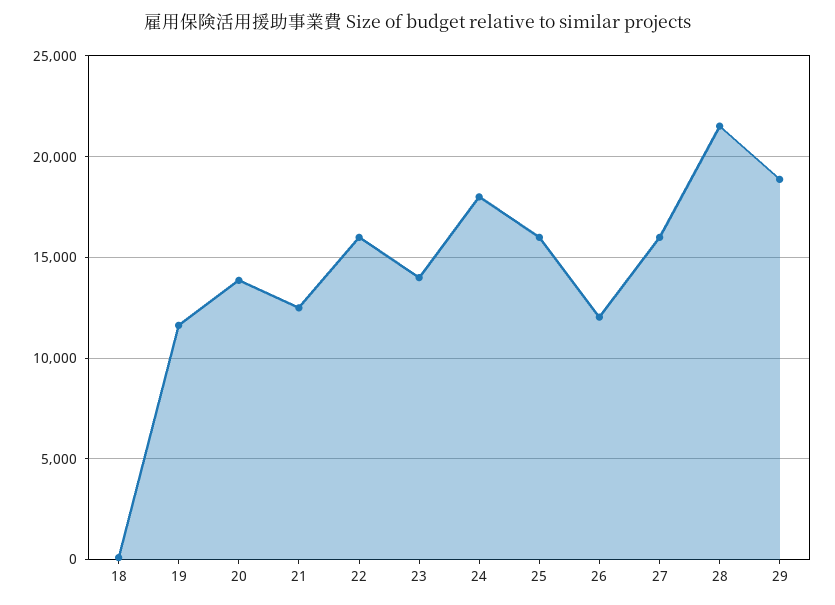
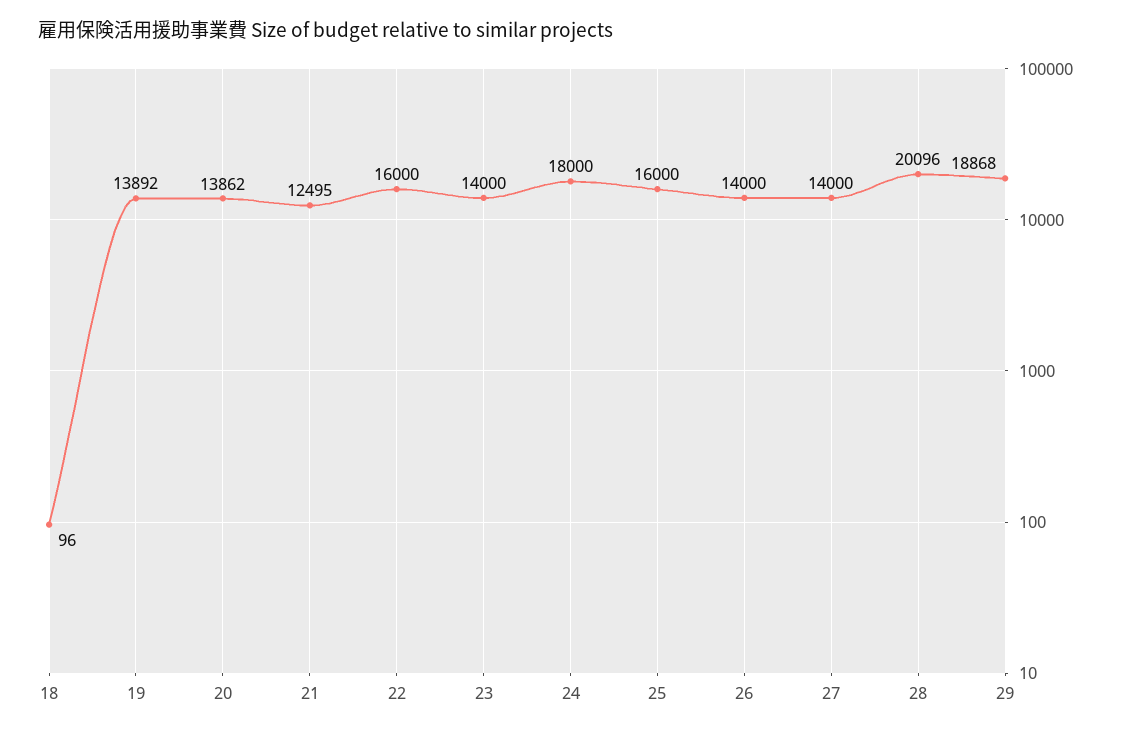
19: 11500 -> 13892
26: 12000 -> 14000
27: 16000 -> 14000
28: 21500 -> 20096

